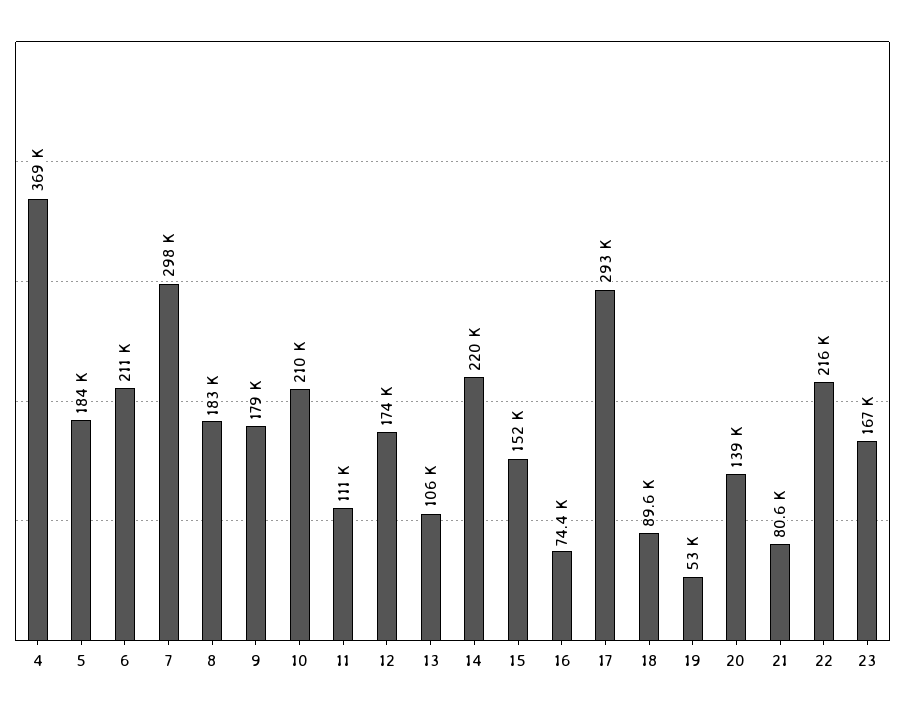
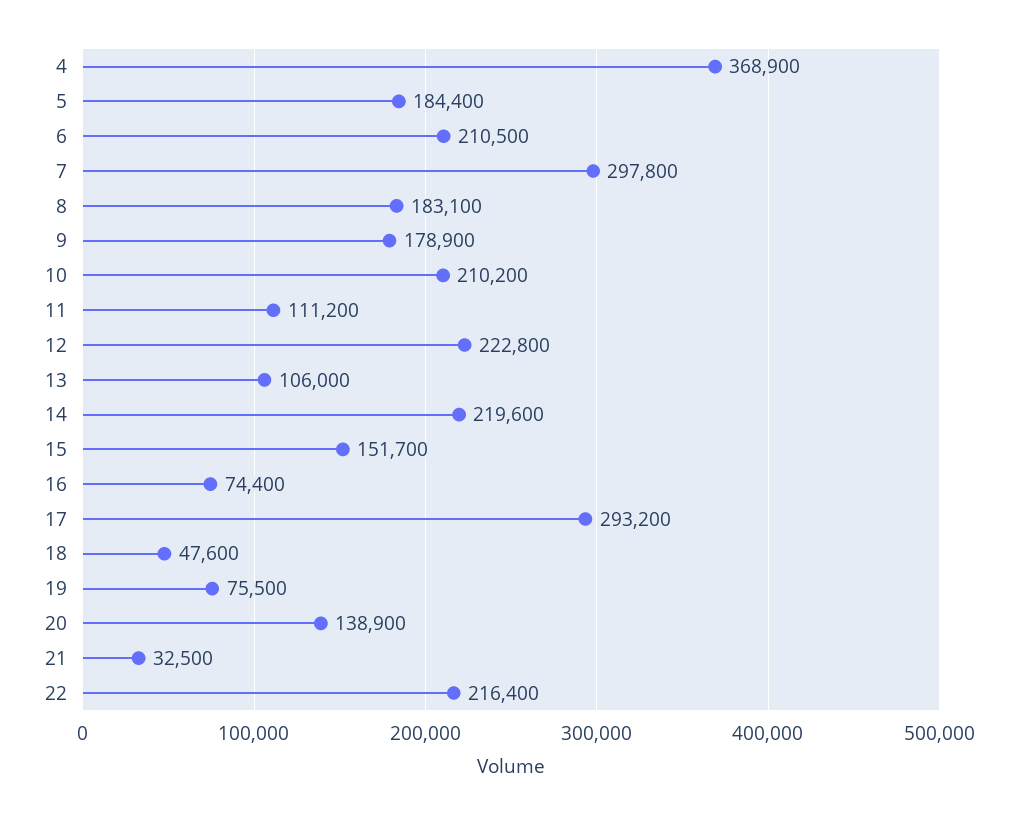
12: 174000 -> 222800
18: 89600 -> 47600
19: 53000 -> 75500
21: 80600 -> 32500
23: 167000 -> none

